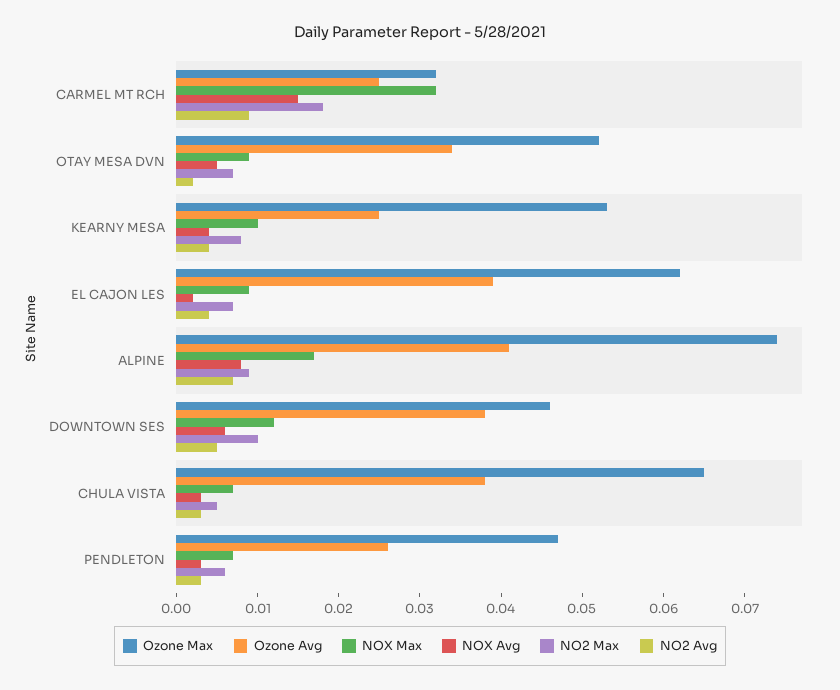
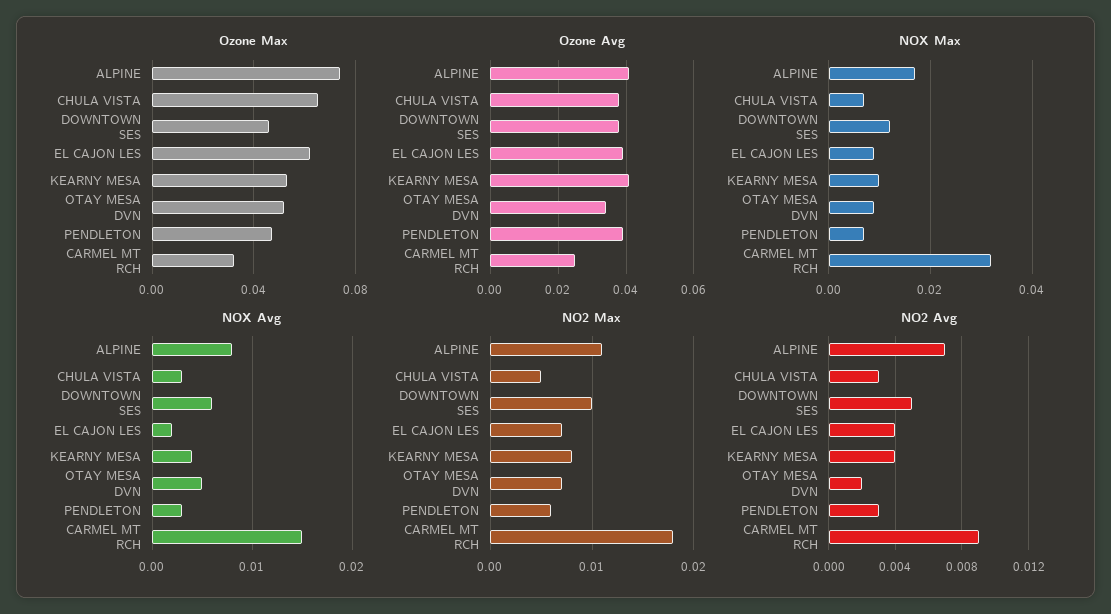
Ozone Avg, KEARNY MESA: 0.025 -> 0.04
NO2 Max, ALPINE: 0.009 -> 0.011
Ozone Avg, PENDLETON: 0.026 -> 0.04

